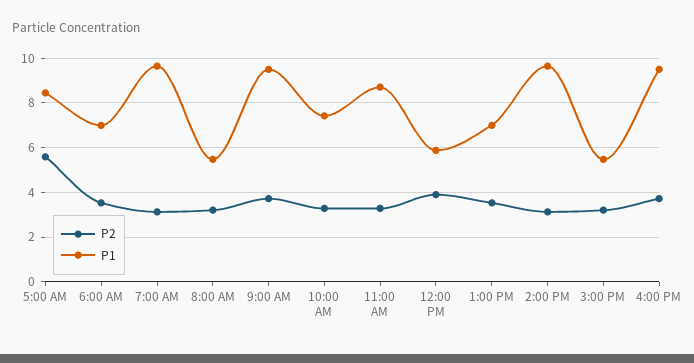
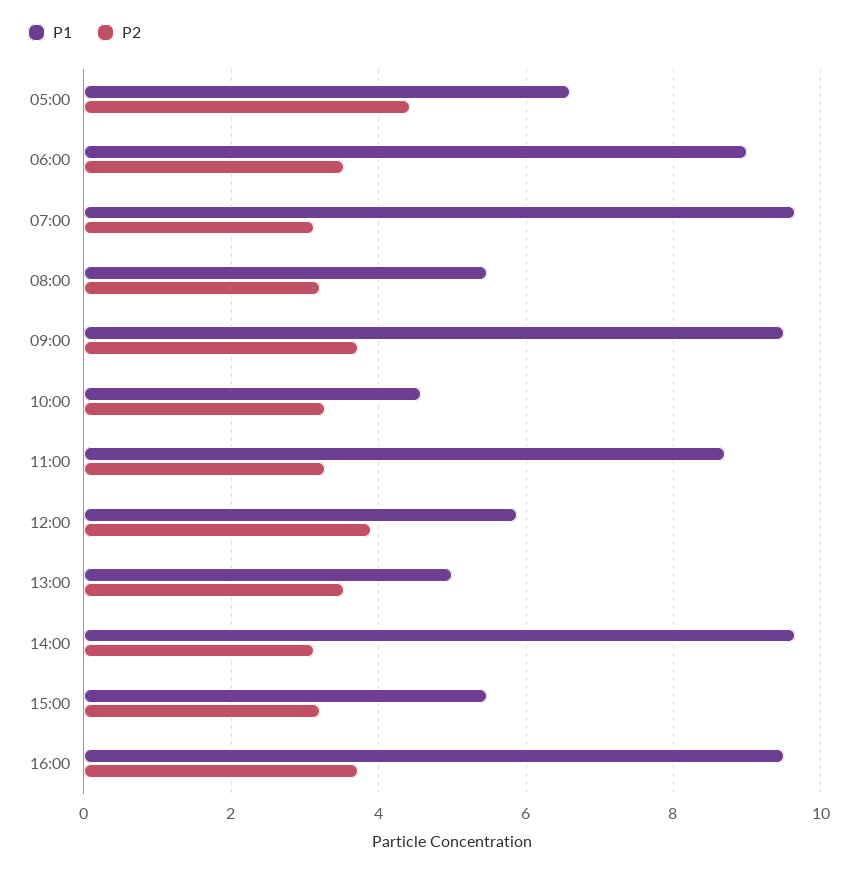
P2, 5:00 AM: 5.5 -> 4.4
P1, 5:00 AM: 8.5 -> 6.6
P1, 6:00 AM: 7 -> 9
P1, 10:00 AM: 7.5 -> 4.6
P1, 1:00 PM: 7 -> 5

